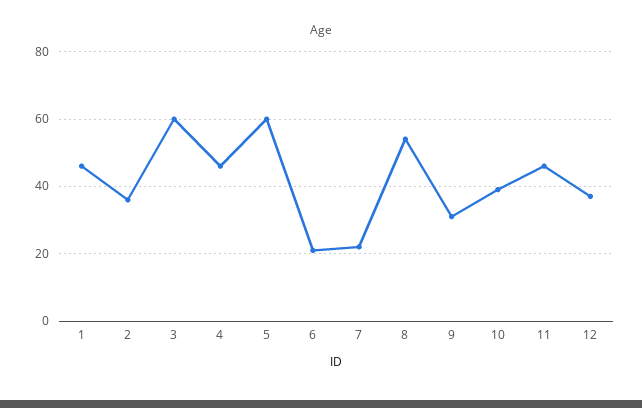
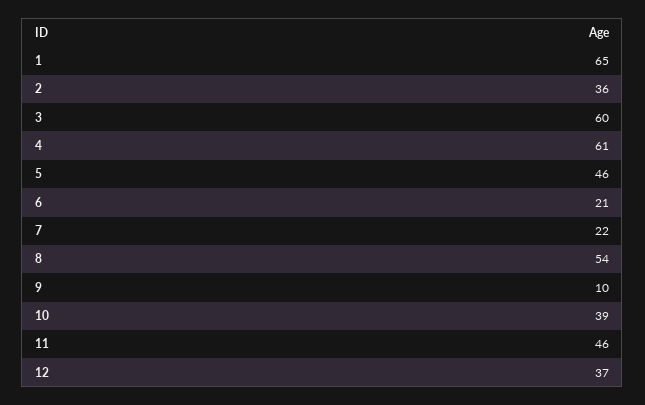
1: 45 -> 65
4: 45 -> 61
5: 60 -> 46
9: 30 -> 10

